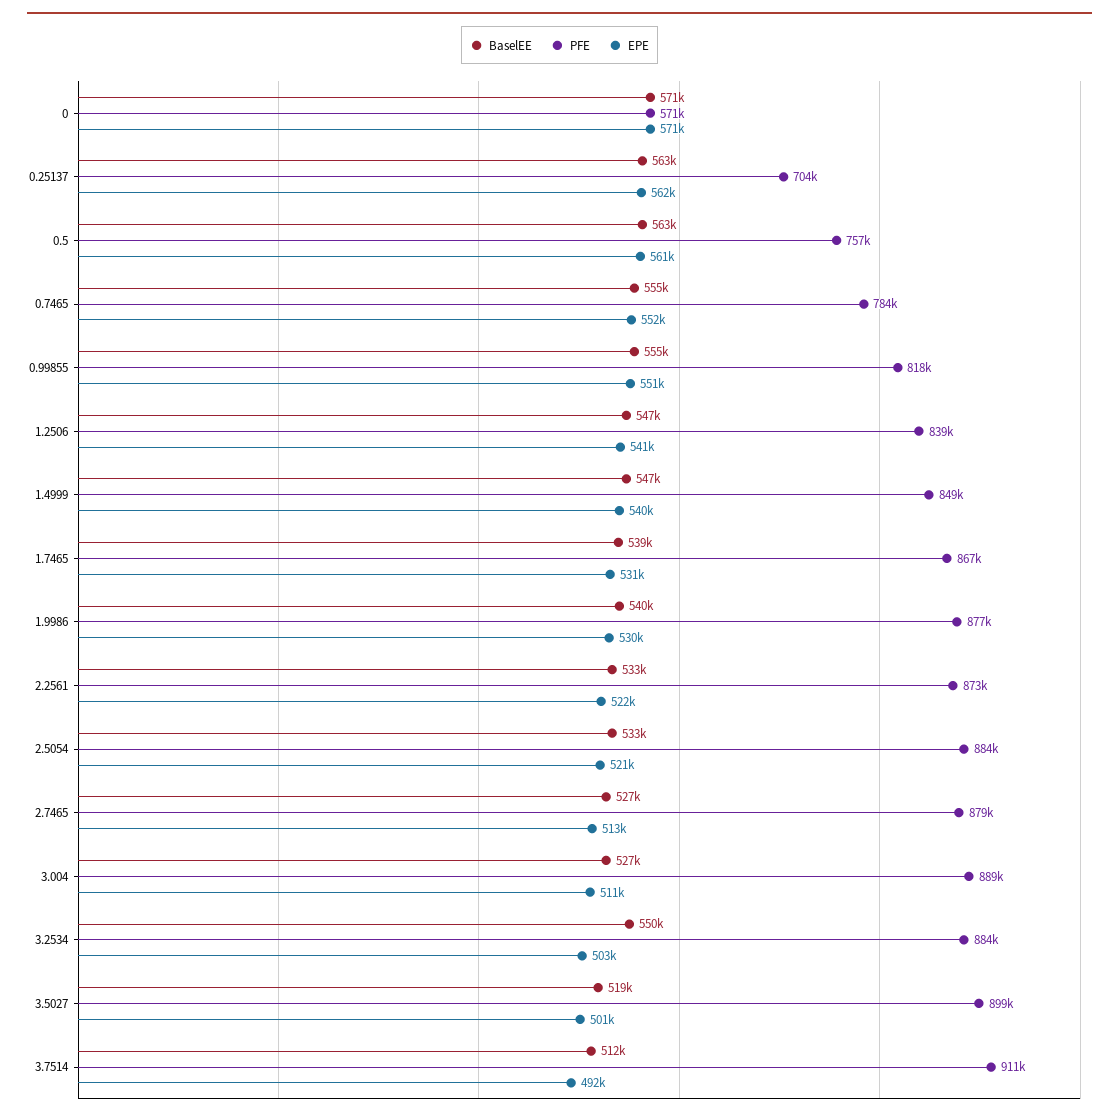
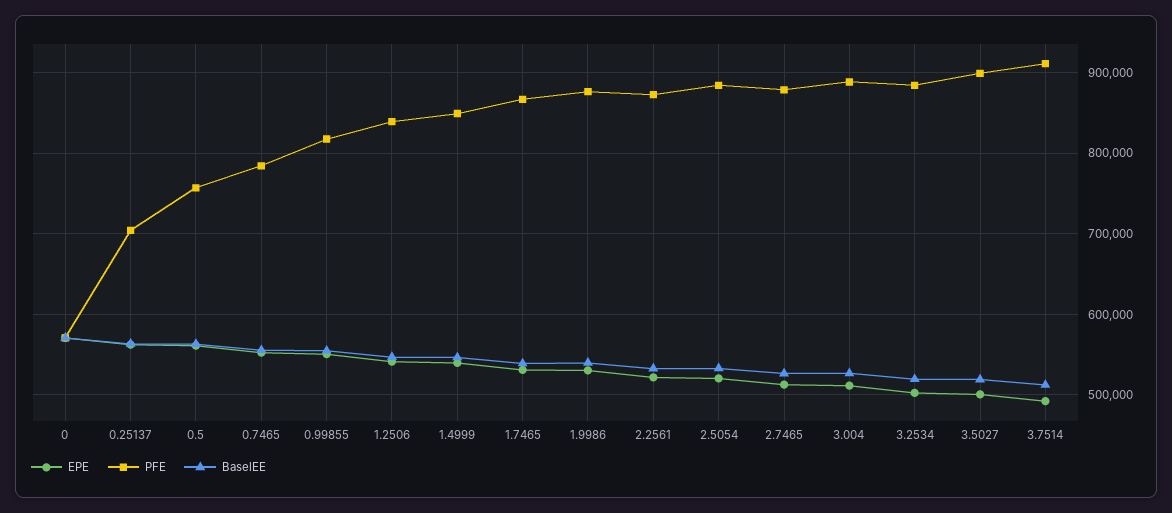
BaselEE, 3.2534: 550000 -> 520000

